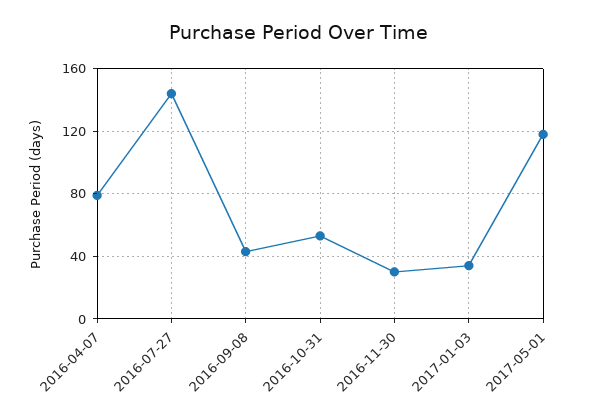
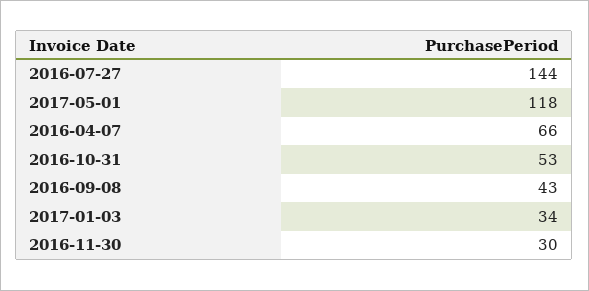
2016-04-07: 80 -> 66

